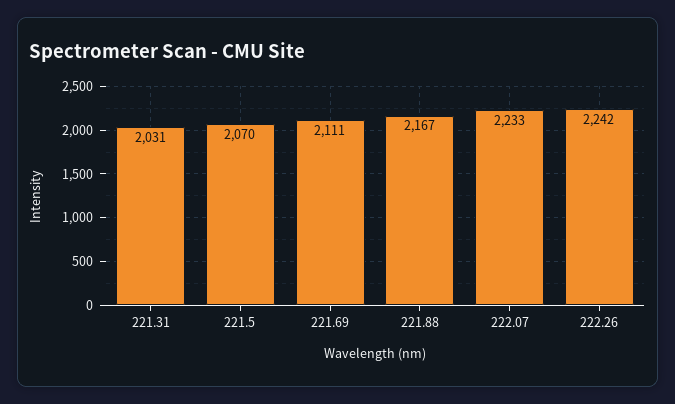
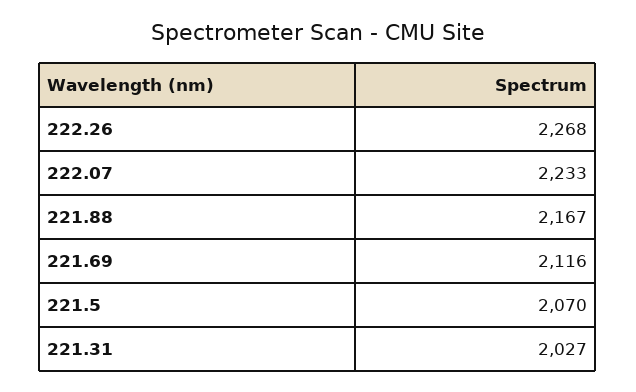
221.31: 2031 -> 2027
221.69: 2111 -> 2116
222.26: 2242 -> 2268

